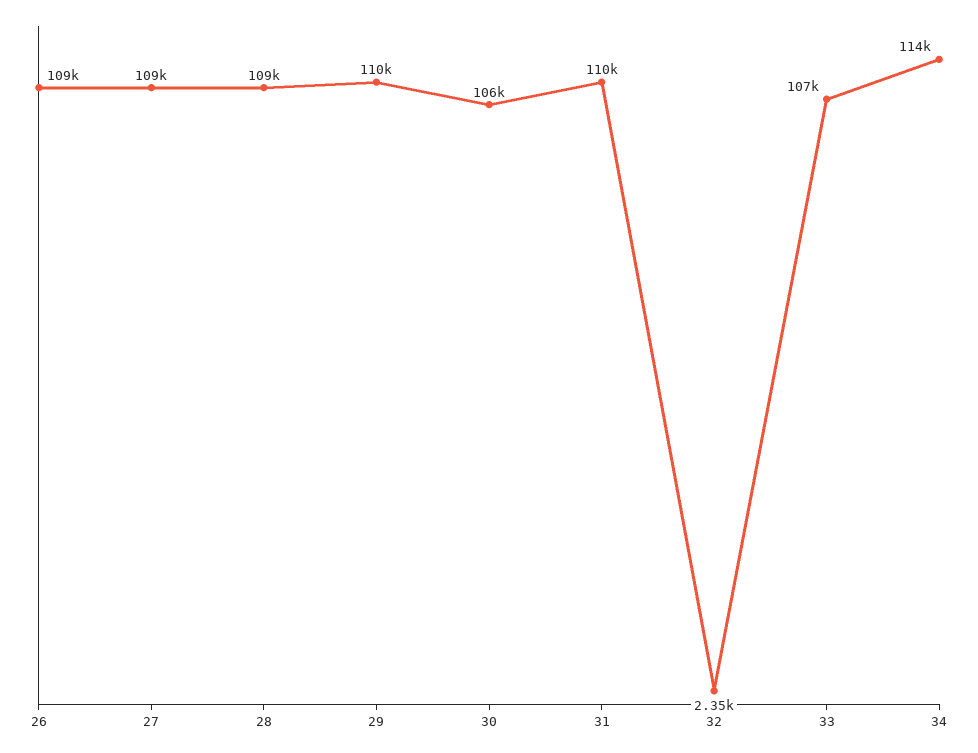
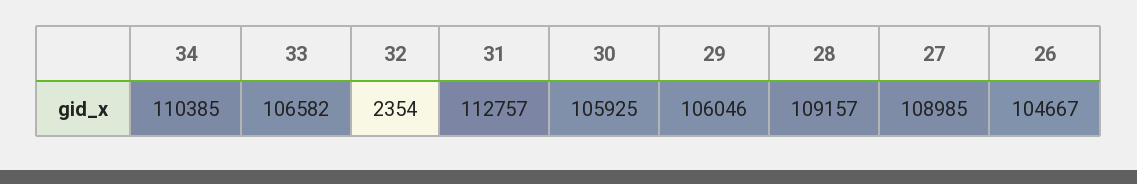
26: 109000 -> 104667
29: 110000 -> 106046
31: 110000 -> 112757
34: 114000 -> 110385

